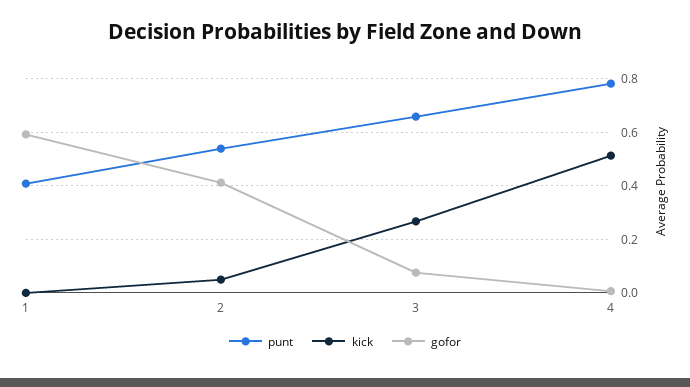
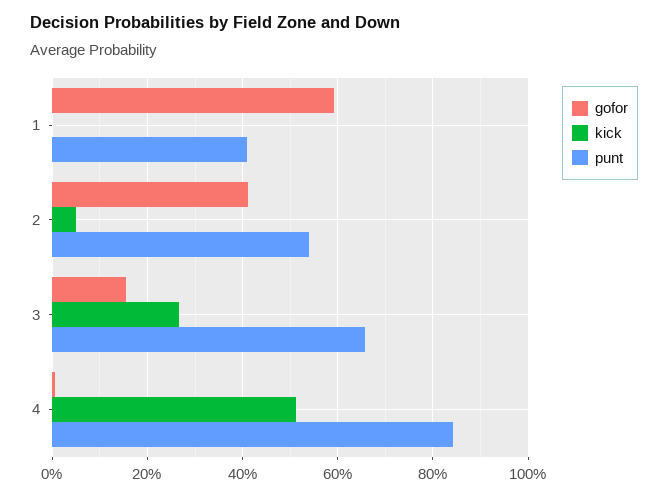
gofor, 3: 0.075 -> 0.16
punt, 4: 0.775 -> 0.84

